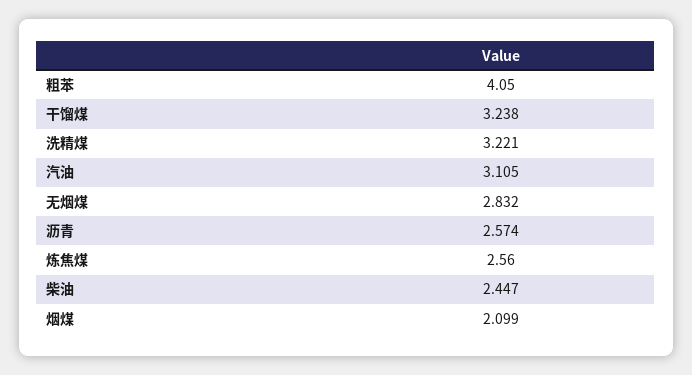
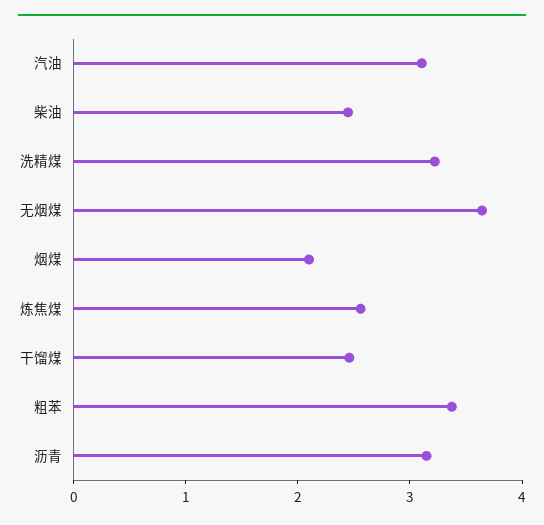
粗苯: 4.05 -> 3.4
干馏煤: 3.238 -> 2.4
无烟煤: 2.832 -> 3.6
沥青: 2.574 -> 3.2

